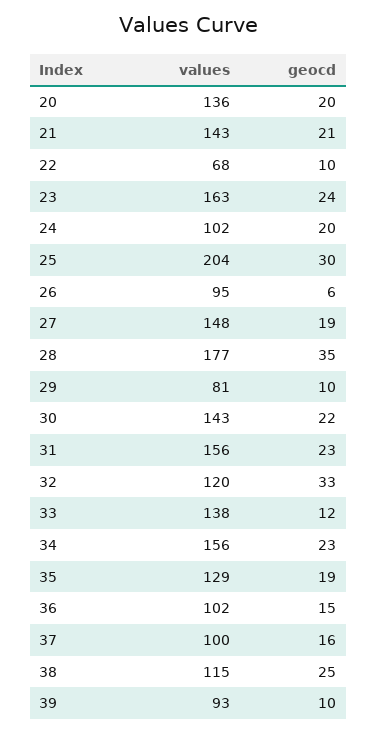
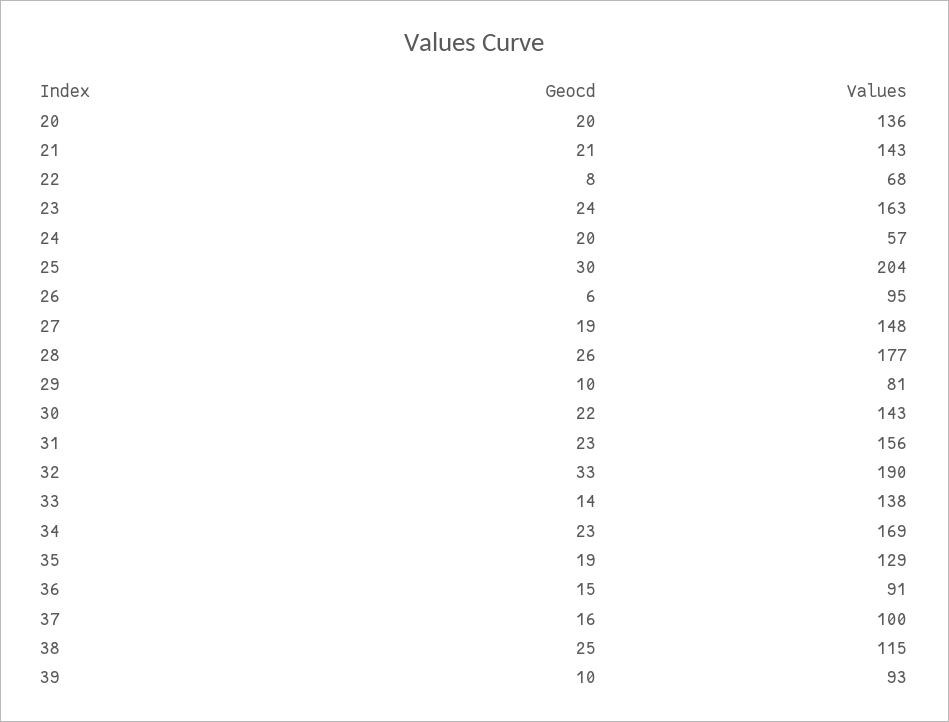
geocd, 22: 10 -> 8
values, 24: 102 -> 57
geocd, 28: 35 -> 26
values, 32: 120 -> 190
geocd, 33: 12 -> 14
values, 34: 156 -> 169
values, 36: 102 -> 91

